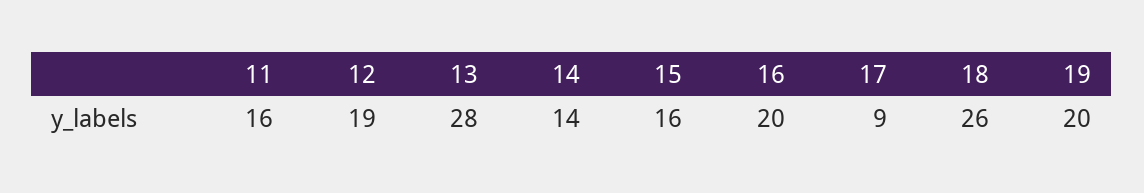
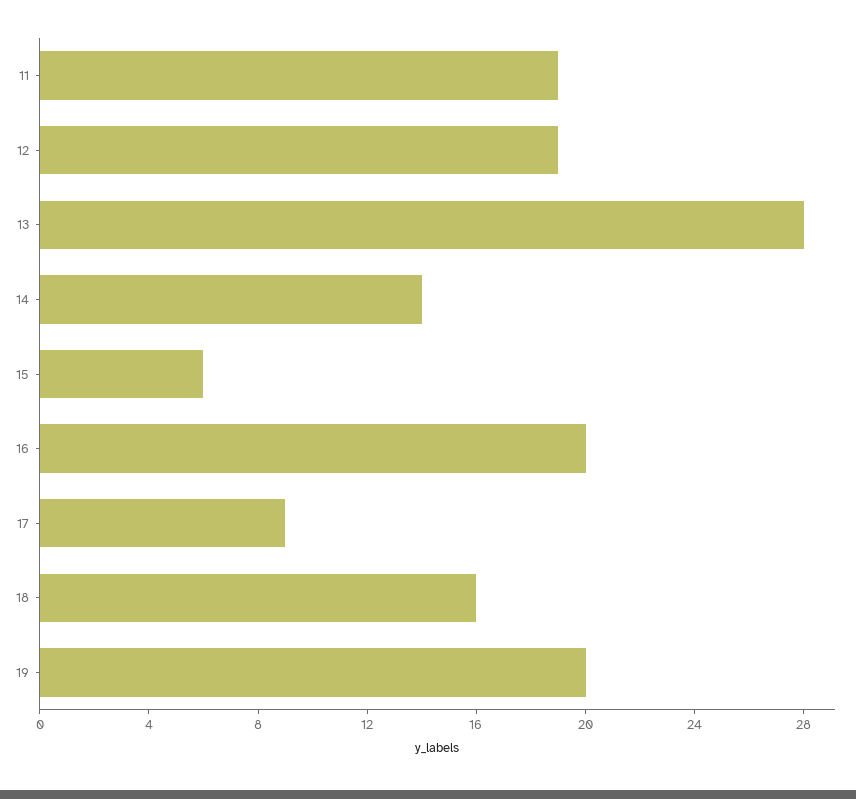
11: 16 -> 19
15: 16 -> 6
18: 26 -> 16

